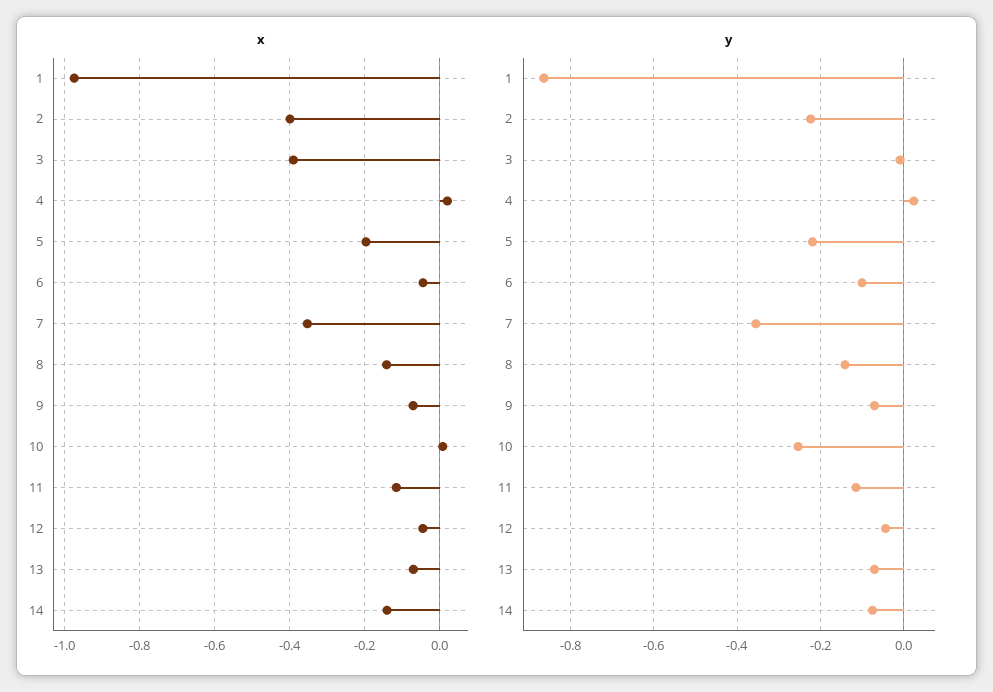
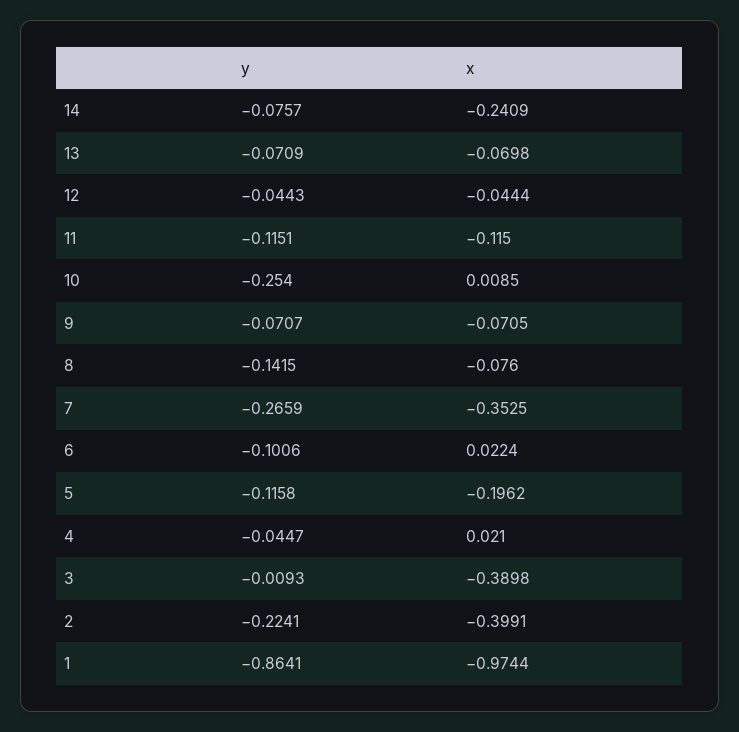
x, 6: -0.04 -> 0.0224
x, 8: -0.14 -> -0.076
x, 14: -0.14 -> -0.2409
y, 4: 0.02 -> -0.0447
y, 5: -0.22 -> -0.1158
y, 7: -0.36 -> -0.2659

